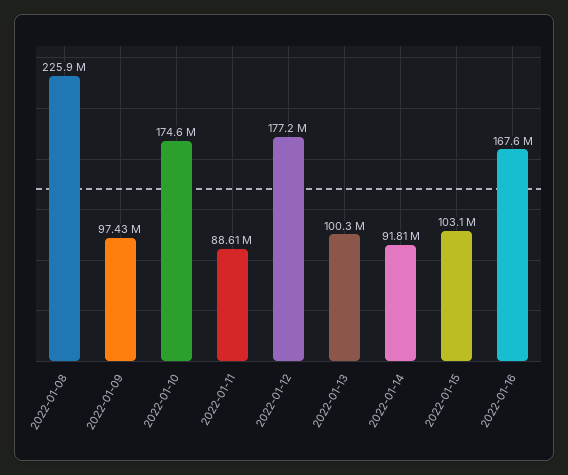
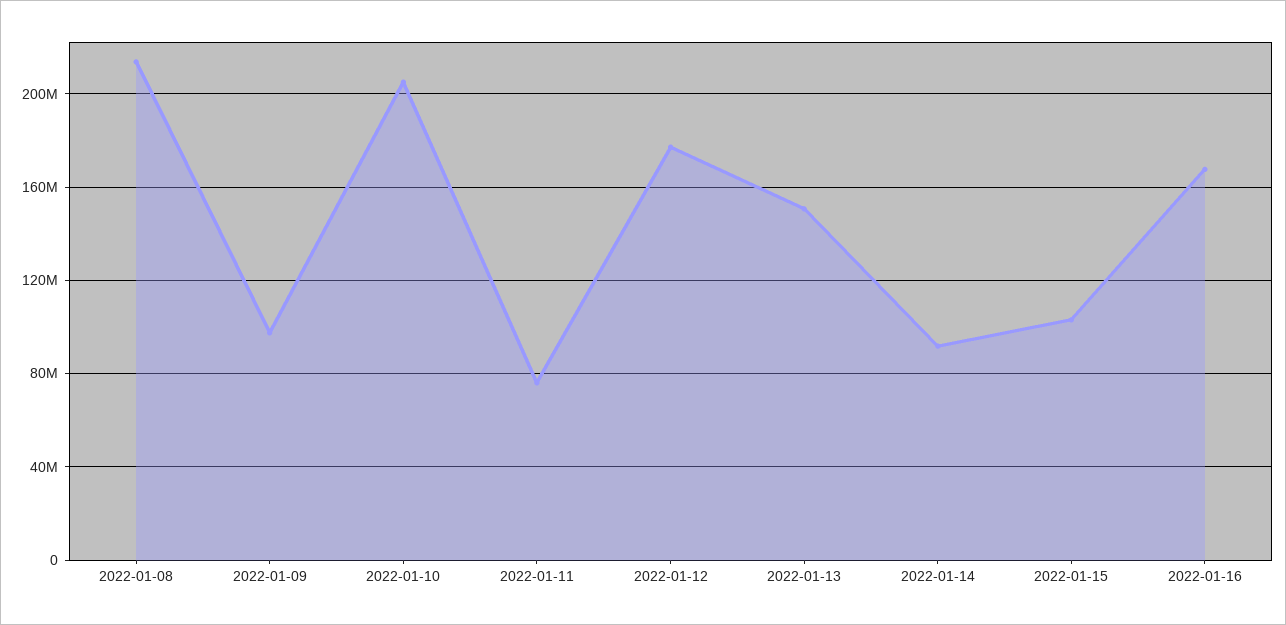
2022-01-08: 225900000 -> 215000000
2022-01-10: 174600000 -> 205000000
2022-01-11: 88610000 -> 75000000
2022-01-13: 100300000 -> 150000000

